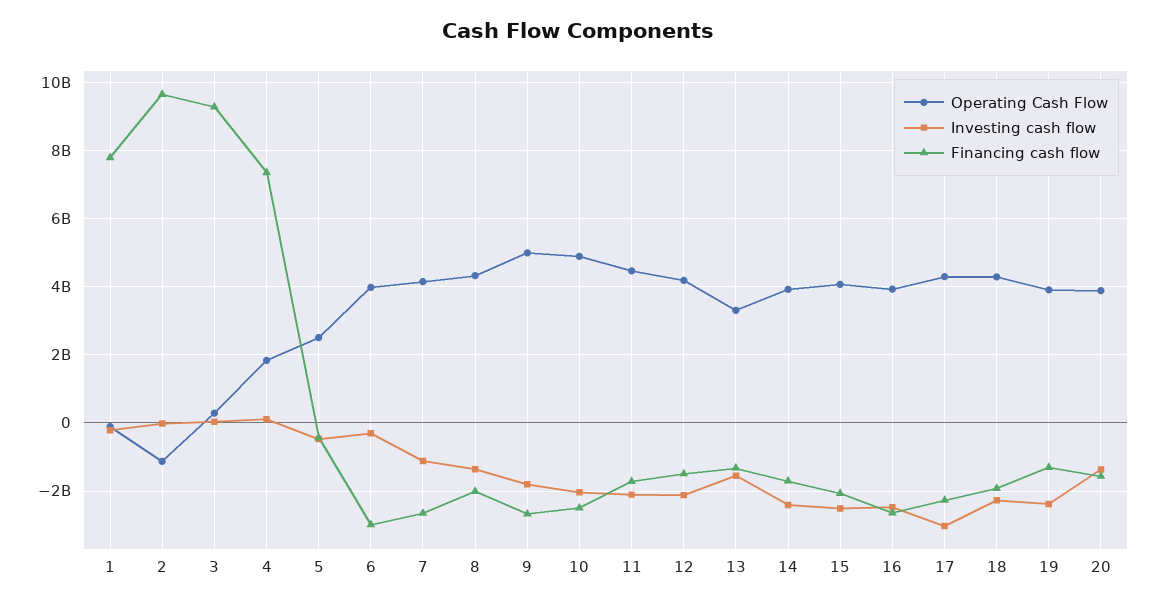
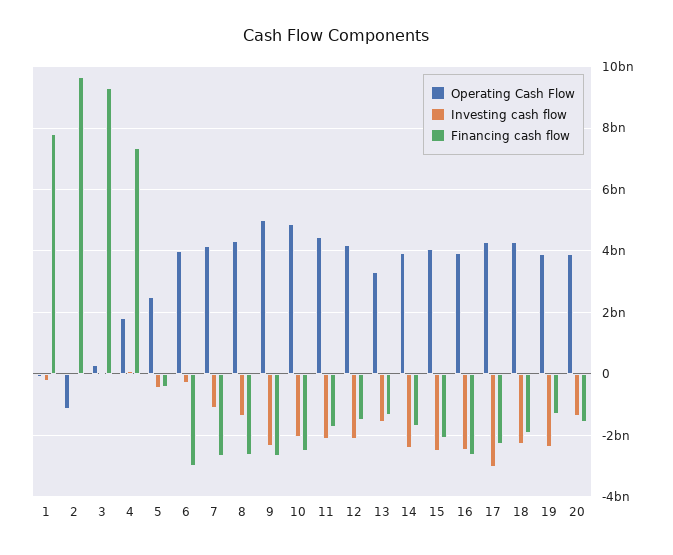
Financing cash flow, 8: -2000000000 -> -2600000000
Investing cash flow, 9: -1800000000 -> -2400000000

